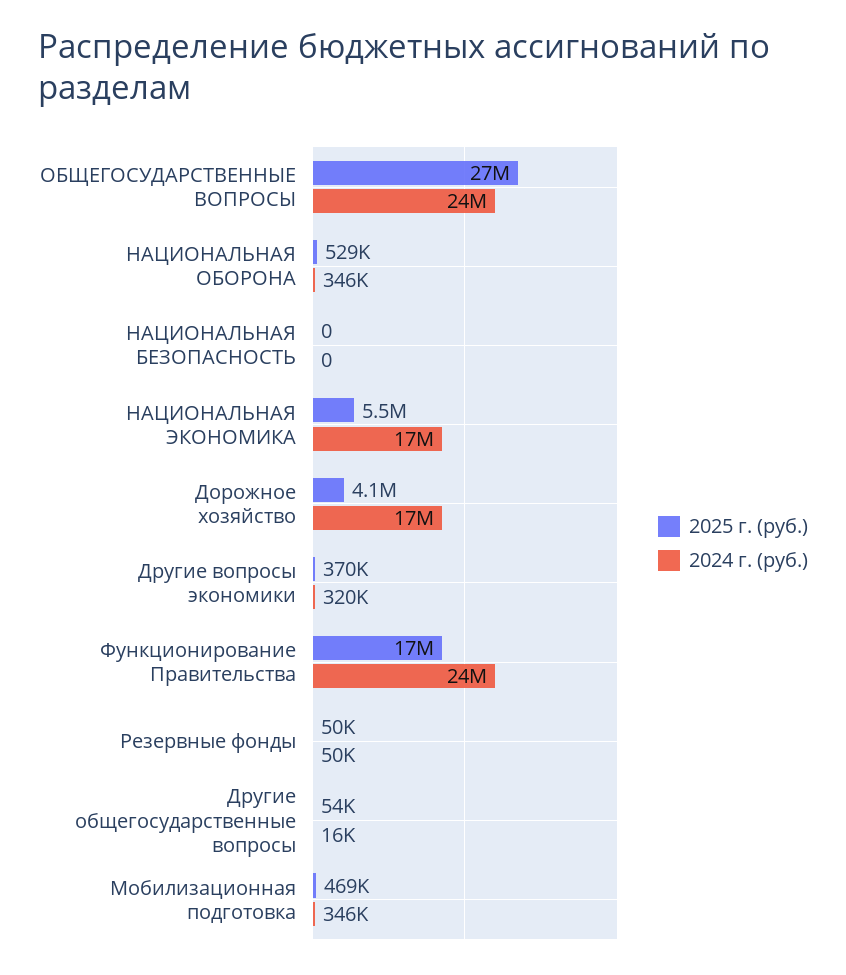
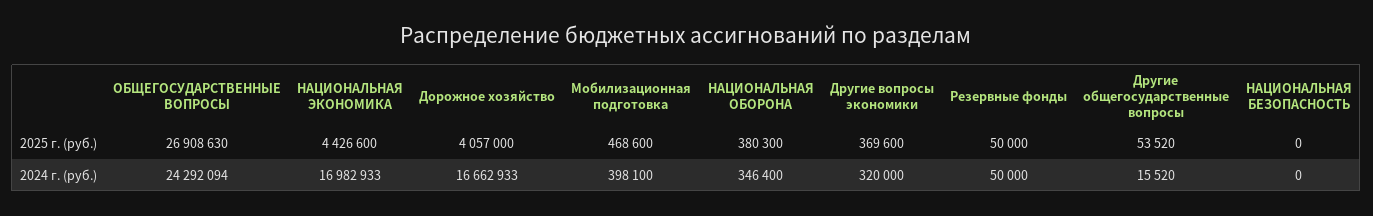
2025 г. (руб.), НАЦИОНАЛЬНАЯ ОБОРОНА: 529000 -> 380300
2025 г. (руб.), НАЦИОНАЛЬНАЯ ЭКОНОМИКА: 5500000 -> 4426600
2025 г. (руб.), Функционирование Правительства: 17000000 -> none
2024 г. (руб.), Функционирование Правительства: 24000000 -> none
2024 г. (руб.), Мобилизационная подготовка: 346000 -> 398100

